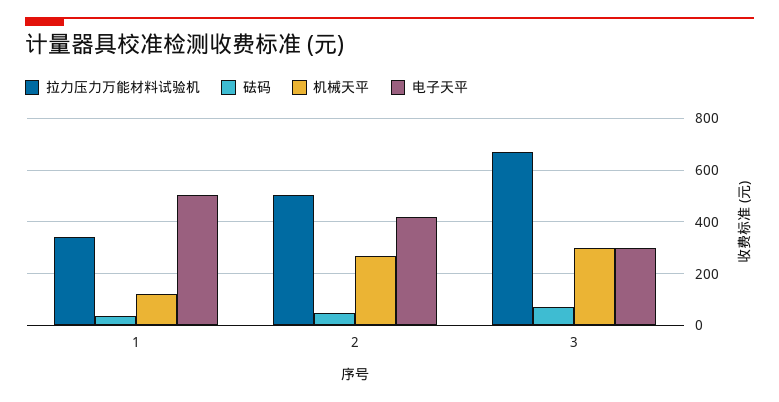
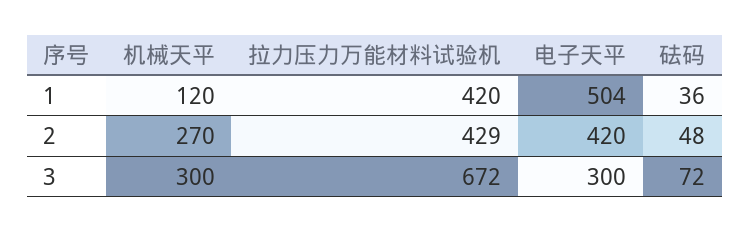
拉力压力万能材料试验机, 1: 350 -> 420
拉力压力万能材料试验机, 2: 500 -> 429

